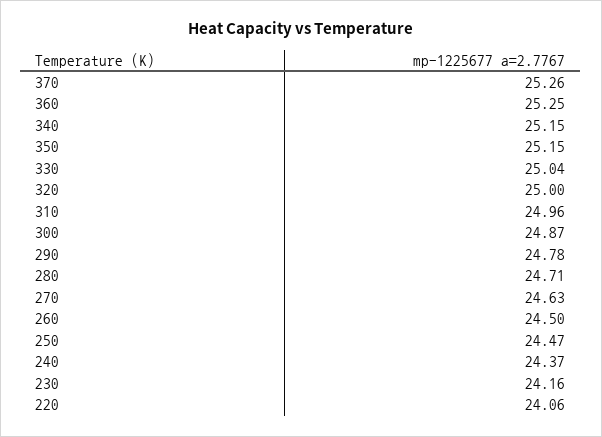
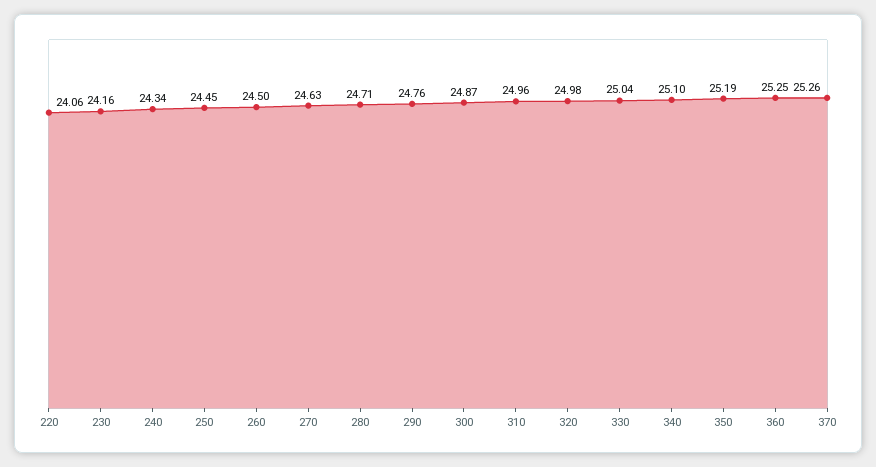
340: 25.15 -> 25.1
350: 25.15 -> 25.19
320: 25 -> 24.98
290: 24.78 -> 24.76
250: 24.47 -> 24.45
240: 24.37 -> 24.34

